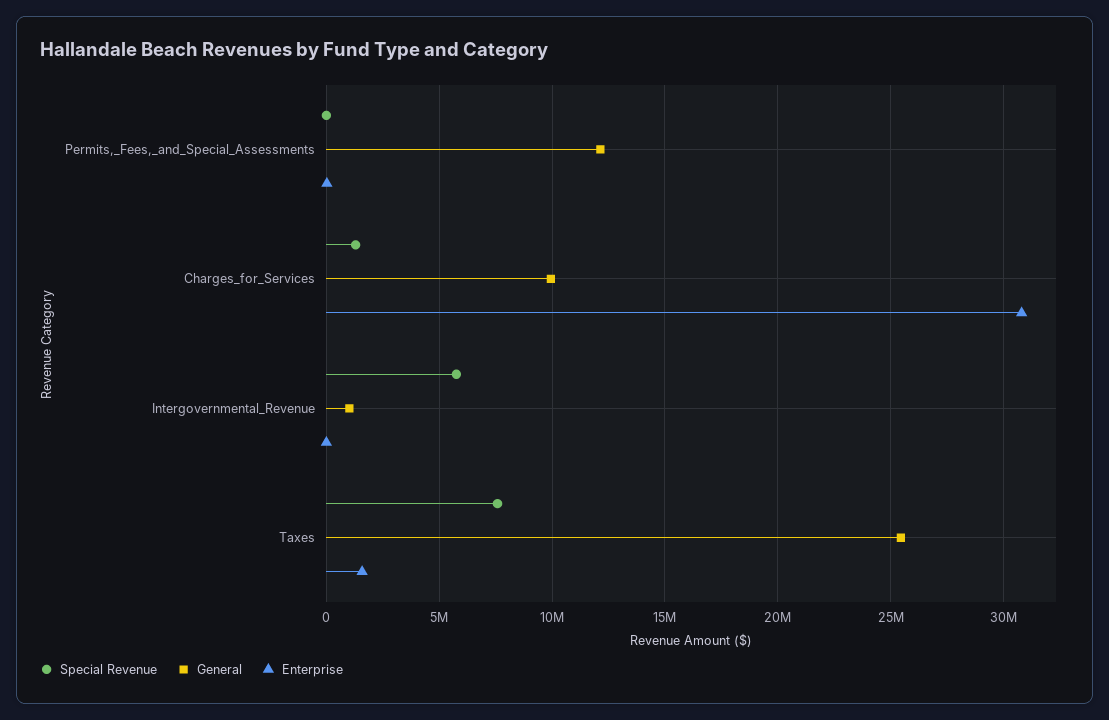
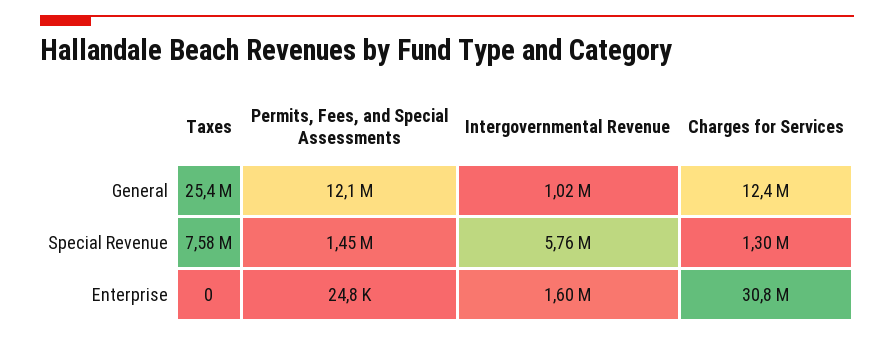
Special Revenue, Permits,_Fees,_and_Special_Assessments: 0 -> 1450000
General, Charges_for_Services: 10000000 -> 12400000
Enterprise, Intergovernmental_Revenue: 0 -> 1600000
Enterprise, Taxes: 1500000 -> 0

